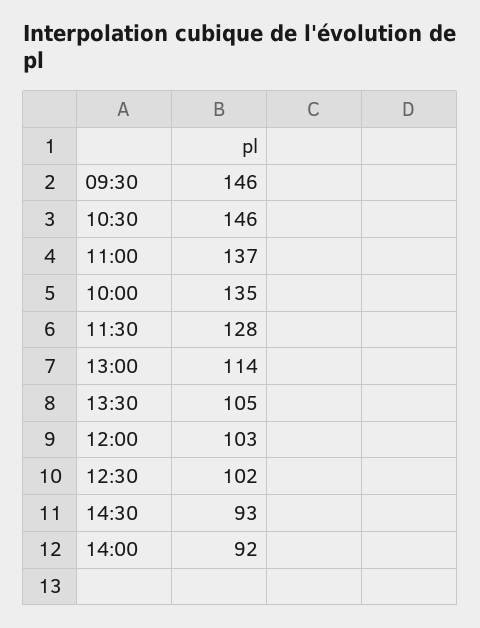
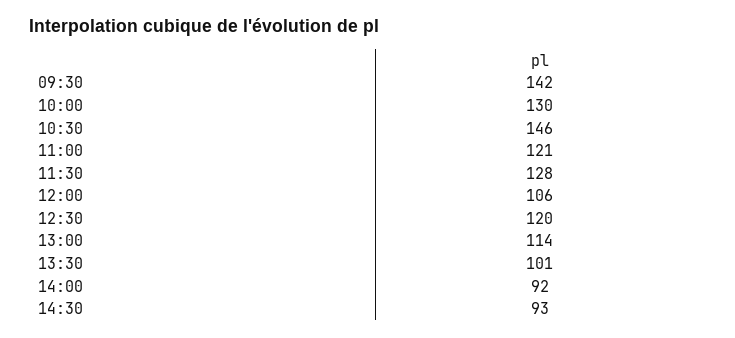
09:30: 146 -> 142
11:00: 137 -> 121
10:00: 135 -> 130
13:30: 105 -> 101
12:00: 103 -> 106
12:30: 102 -> 120

